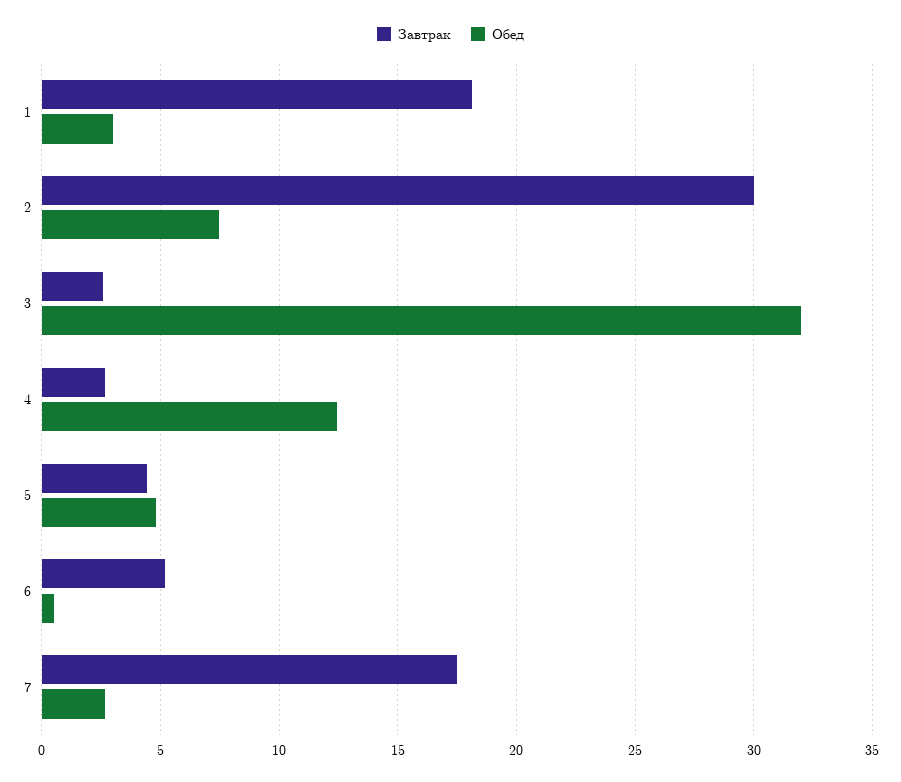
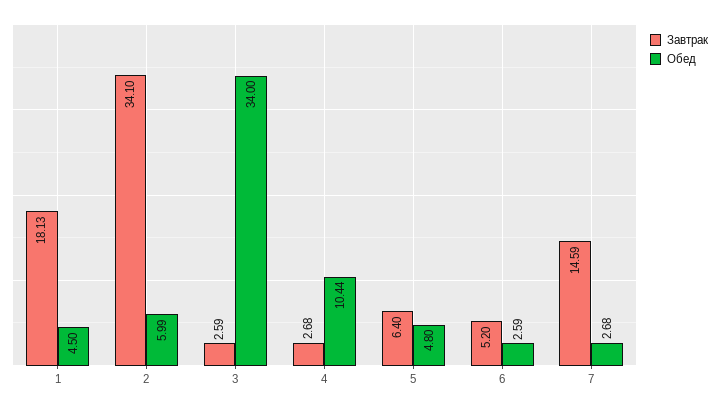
Обед, 1: 3 -> 4.5
Завтрак, 2: 30 -> 34.1
Обед, 2: 7.5 -> 5.99
Обед, 3: 32 -> 34
Обед, 4: 12.5 -> 10.44
Завтрак, 5: 4.5 -> 6.4
Обед, 6: 0.5 -> 2.59
Завтрак, 7: 17.5 -> 14.59

